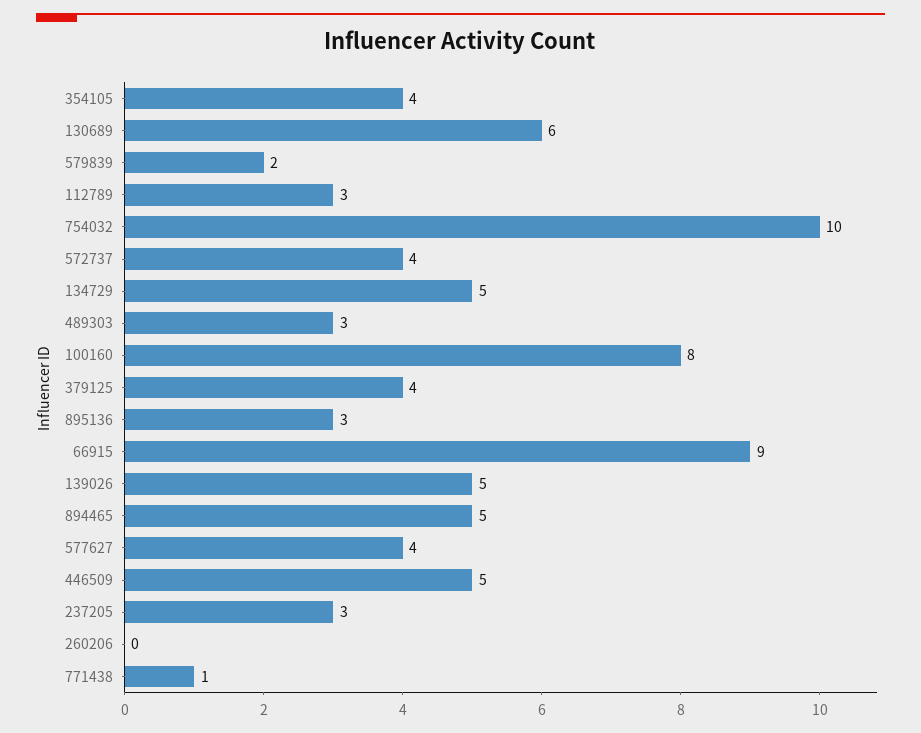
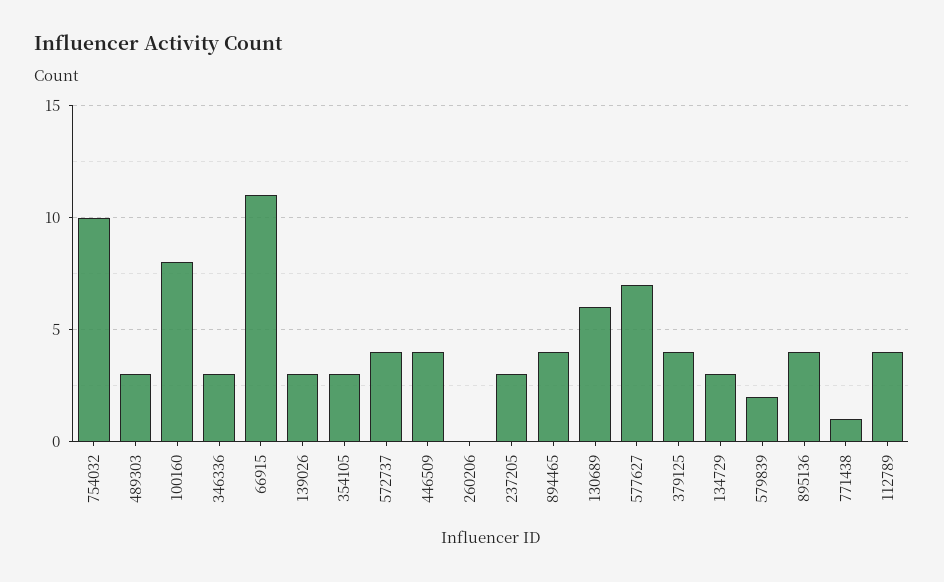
354105: 4 -> 3
112789: 3 -> 4
134729: 5 -> 3
895136: 3 -> 4
66915: 9 -> 11
139026: 5 -> 3
894465: 5 -> 4
577627: 4 -> 7
446509: 5 -> 4
346336: none -> 3

